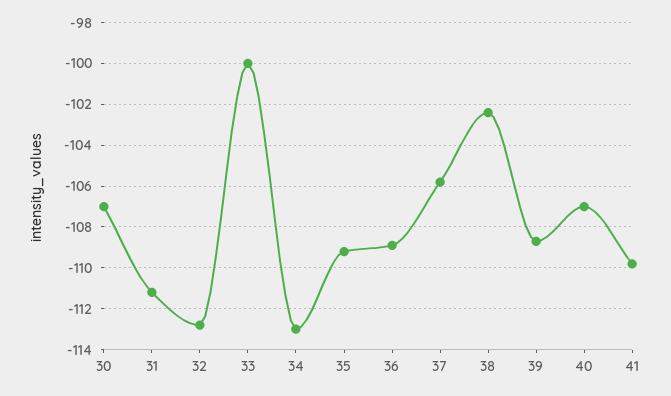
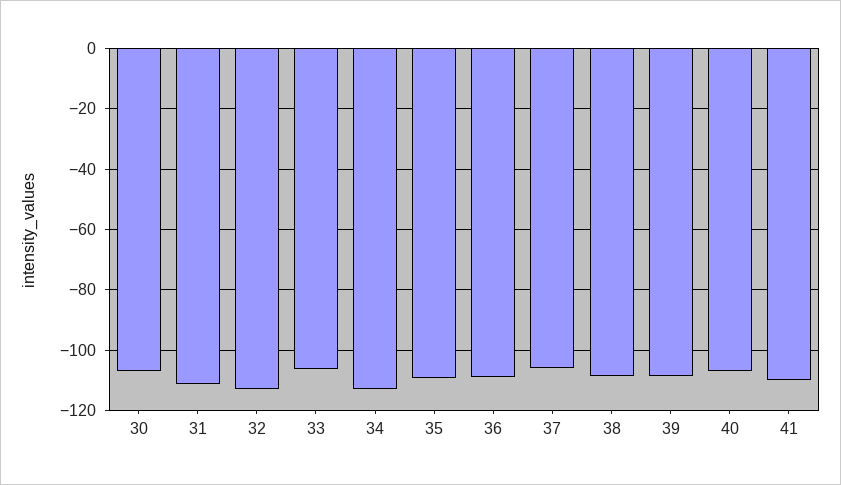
33: -100 -> -106
38: -102.5 -> -108

